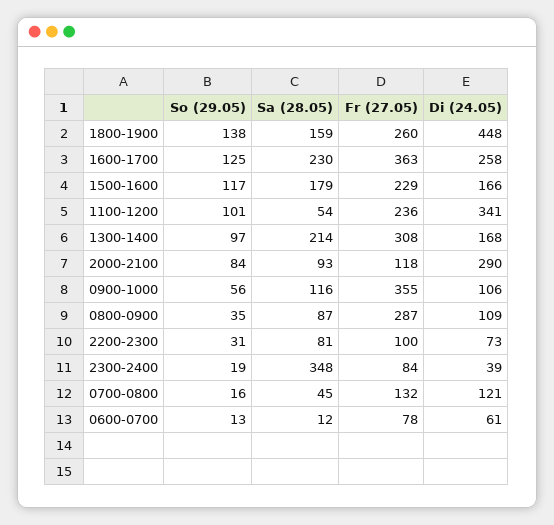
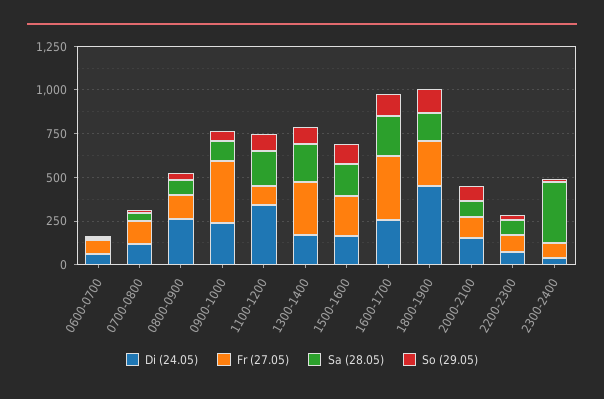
Sa (28.05), 1100-1200: 54 -> 200
Fr (27.05), 1100-1200: 236 -> 100
Di (24.05), 2000-2100: 290 -> 150
Di (24.05), 0900-1000: 106 -> 250
Fr (27.05), 0800-0900: 287 -> 150
Di (24.05), 0800-0900: 109 -> 250

